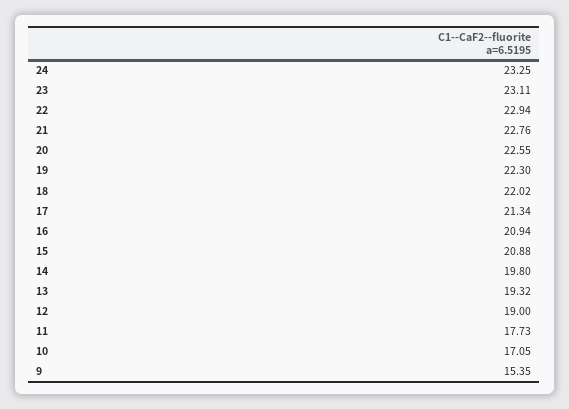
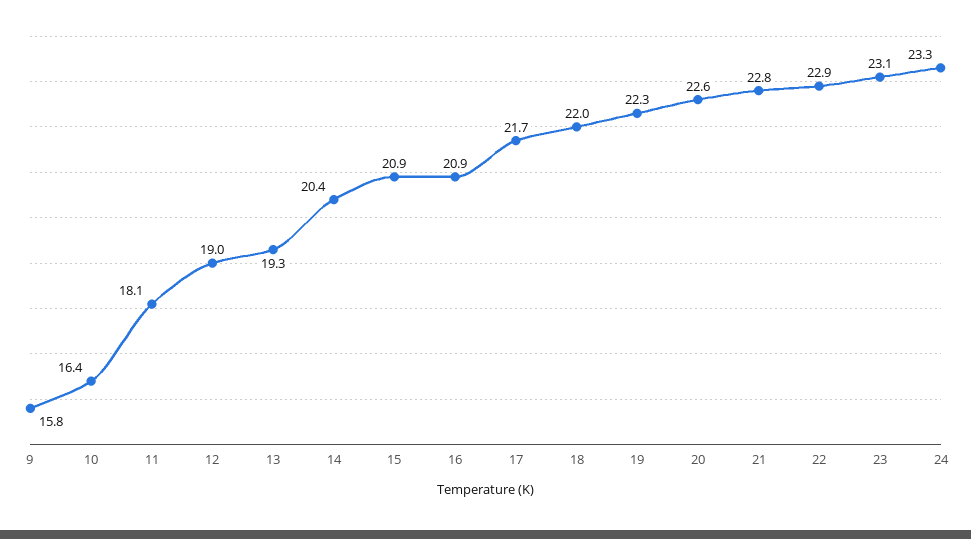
17: 21.34 -> 21.7
14: 19.8 -> 20.4
11: 17.73 -> 18.1
10: 17.05 -> 16.4
9: 15.35 -> 15.8

